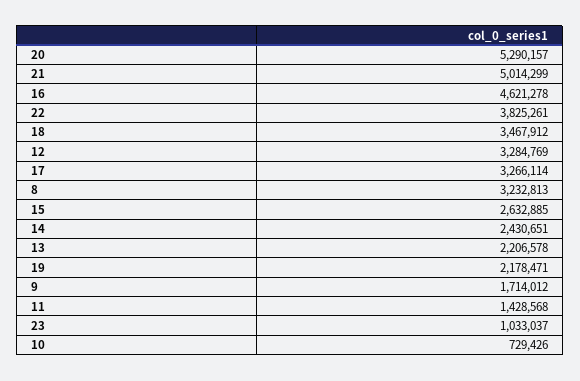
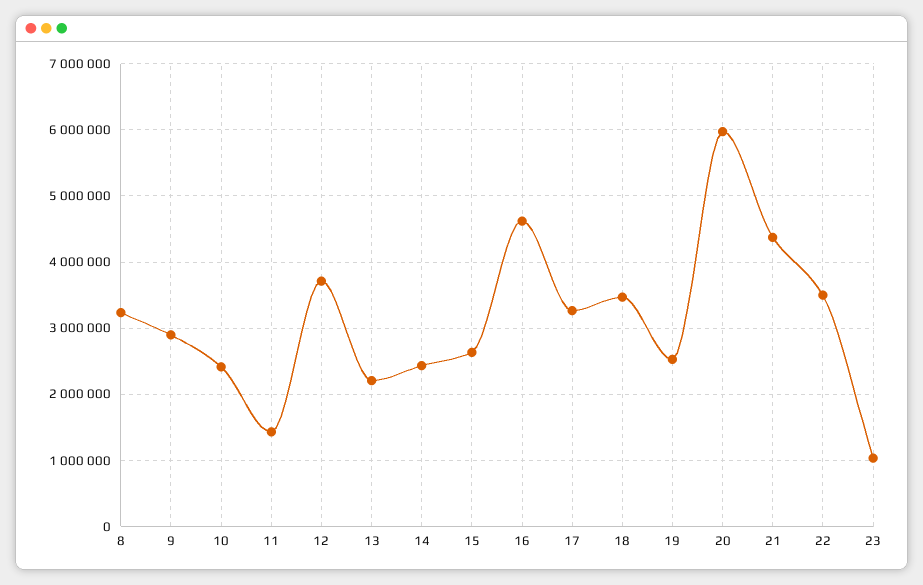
20: 5290157 -> 6000000
21: 5014299 -> 4400000
22: 3825261 -> 3500000
12: 3284769 -> 3700000
19: 2178471 -> 2500000
9: 1714012 -> 2900000
10: 729426 -> 2400000

